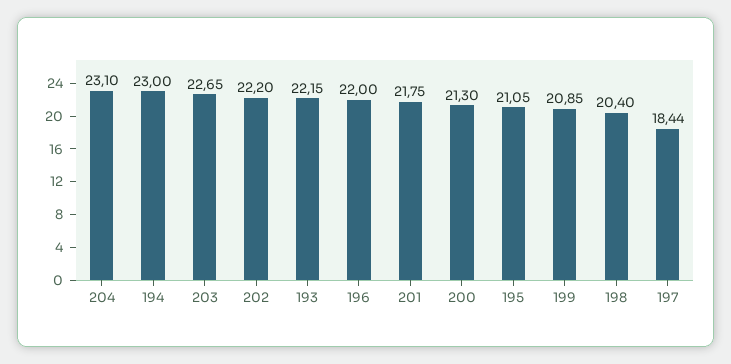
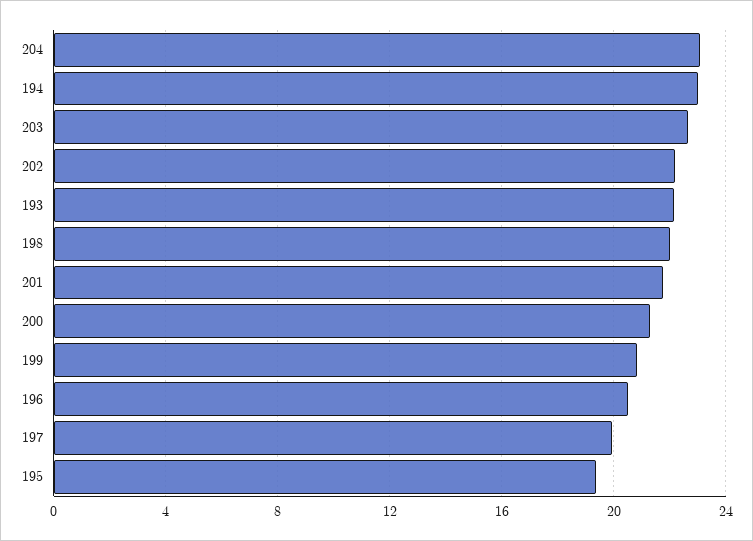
196: 22 -> 20.5
195: 21.05 -> 19.5
198: 20.4 -> 22
197: 18.44 -> 20

